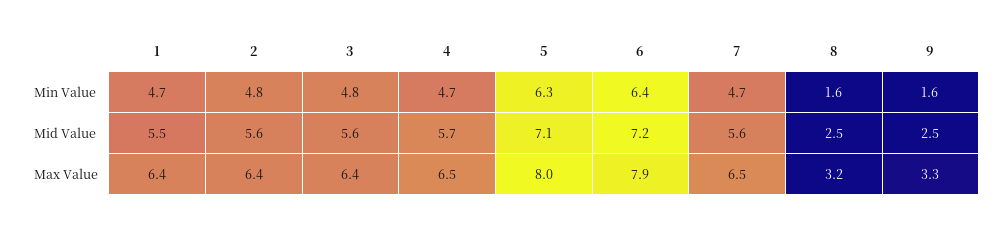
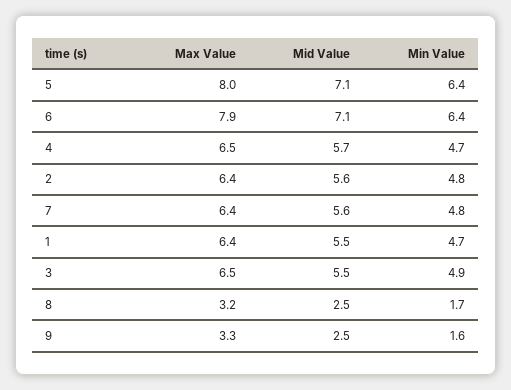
3, Min Value: 4.8 -> 4.9
5, Min Value: 6.3 -> 6.4
7, Min Value: 4.7 -> 4.8
8, Min Value: 1.6 -> 1.7
3, Mid Value: 5.6 -> 5.5
6, Mid Value: 7.2 -> 7.1
3, Max Value: 6.4 -> 6.5
7, Max Value: 6.5 -> 6.4

